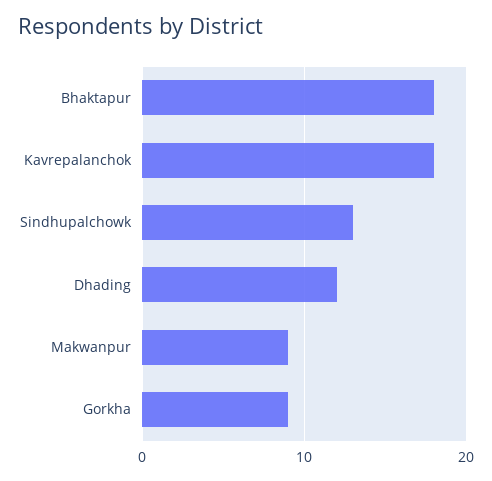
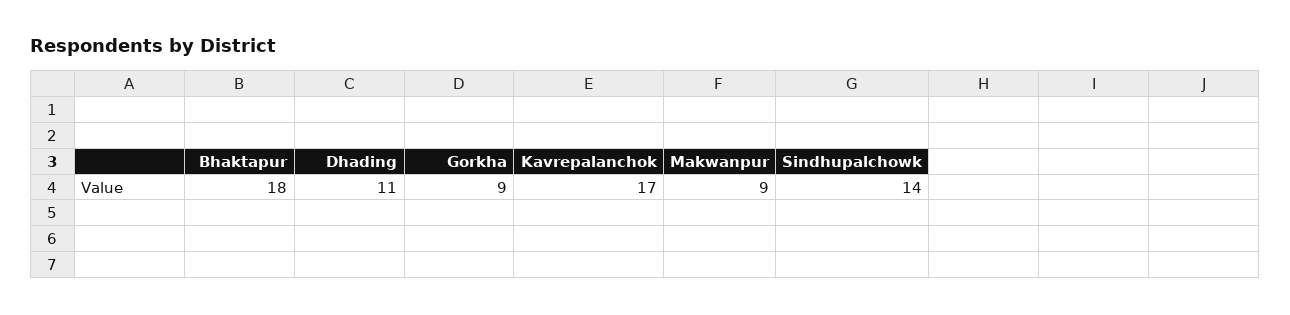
Kavrepalanchok: 18 -> 17
Sindhupalchowk: 13 -> 14
Dhading: 12 -> 11

